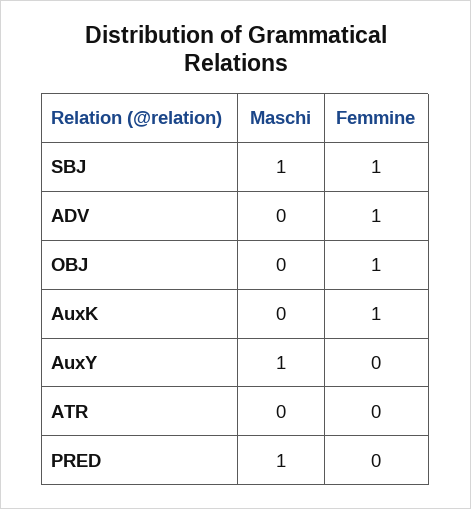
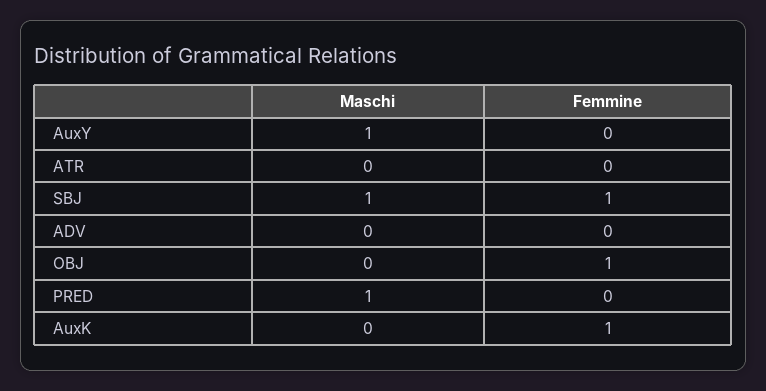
Femmine, ADV: 1 -> 0

